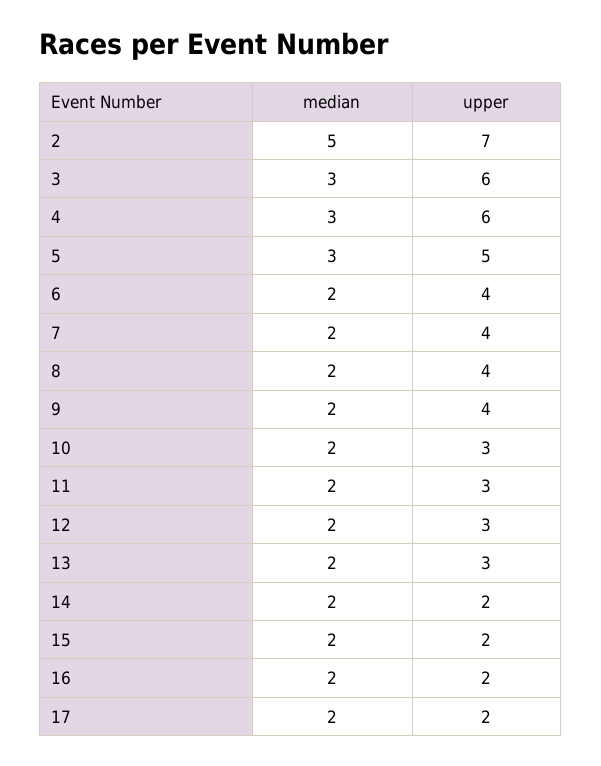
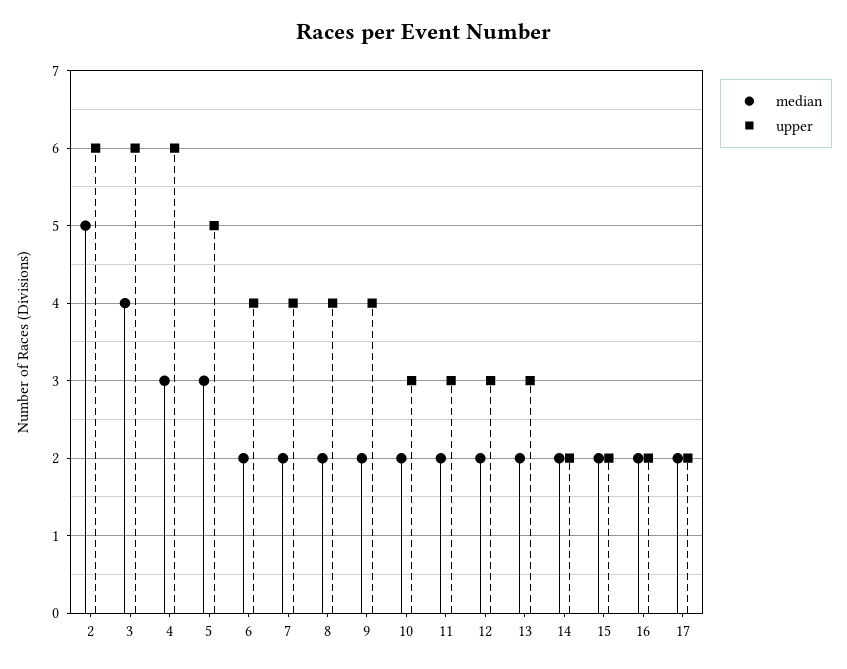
upper, 2: 7 -> 6
median, 3: 3 -> 4

